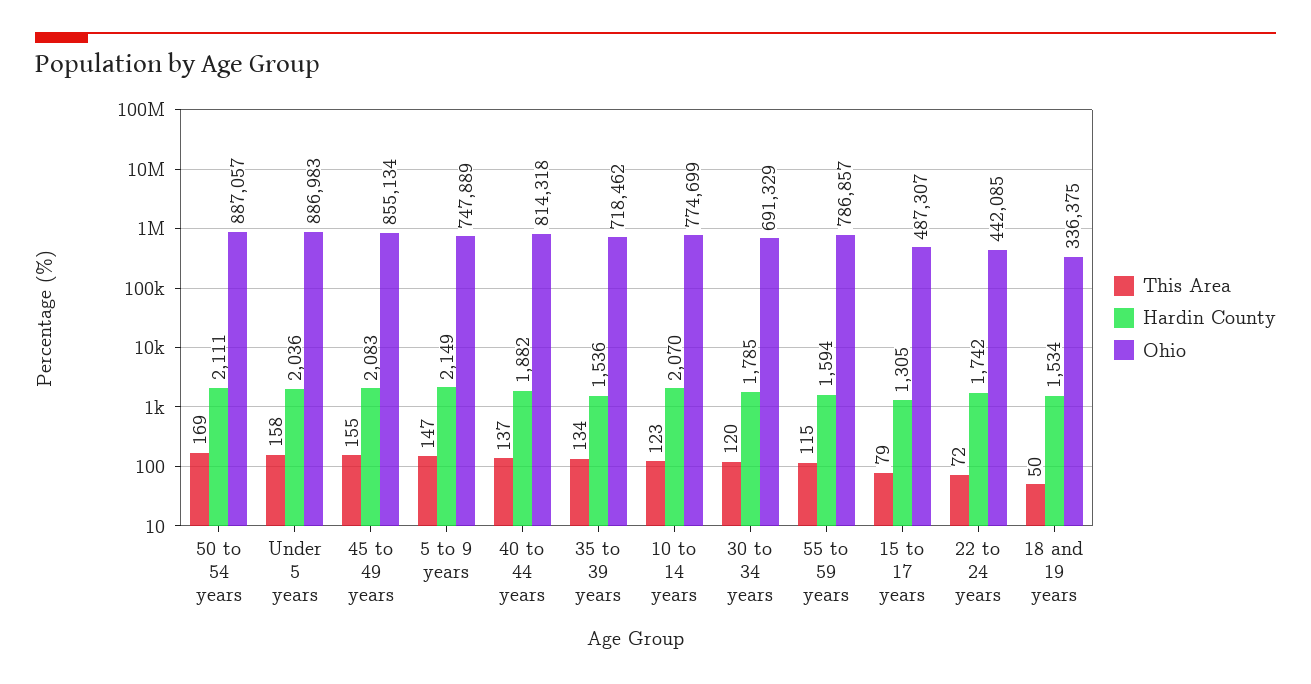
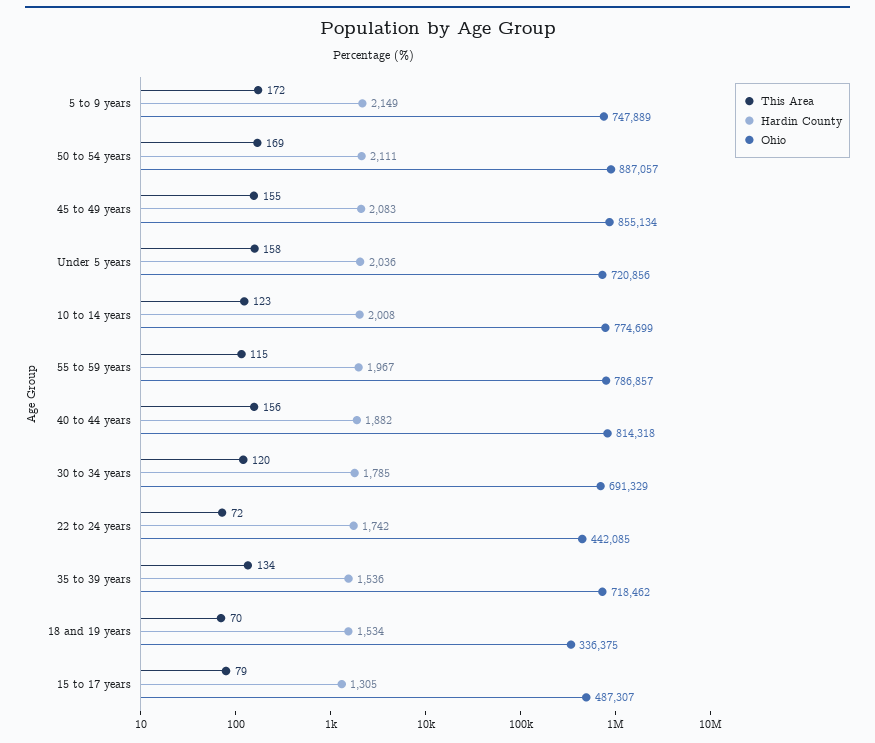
Ohio, Under 5 years: 886983 -> 720856
This Area, 5 to 9 years: 147 -> 172
This Area, 40 to 44 years: 137 -> 156
Hardin County, 10 to 14 years: 2070 -> 2008
Hardin County, 55 to 59 years: 1594 -> 1967
This Area, 18 and 19 years: 50 -> 70

